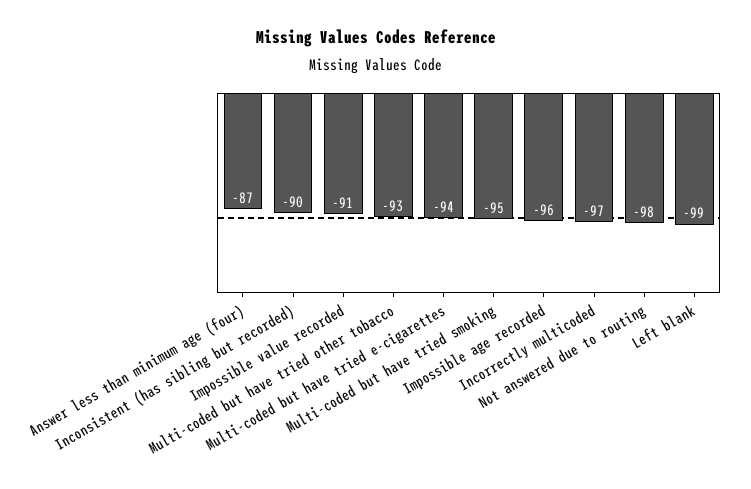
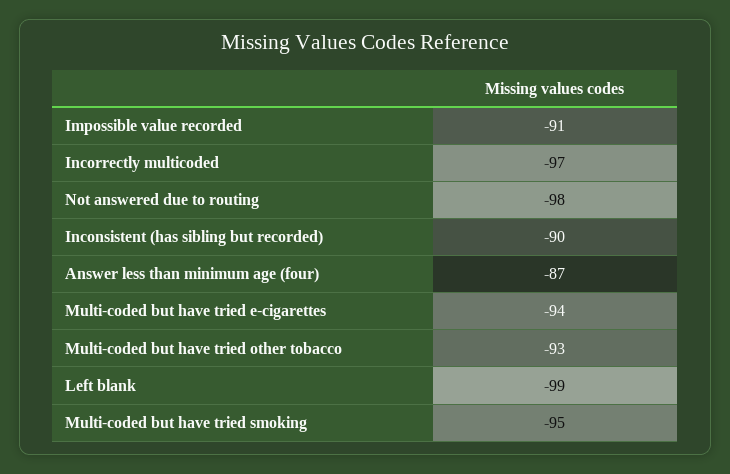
Impossible age recorded: -96 -> none

